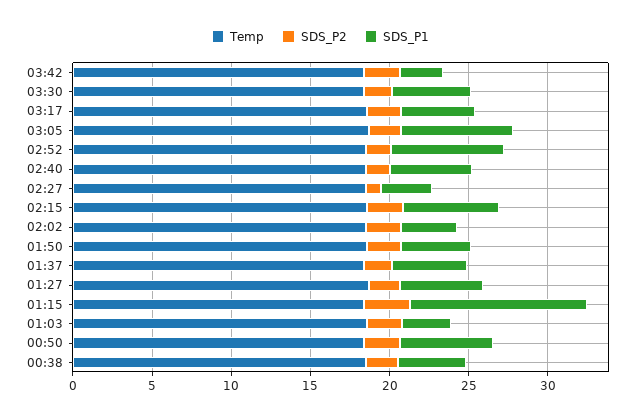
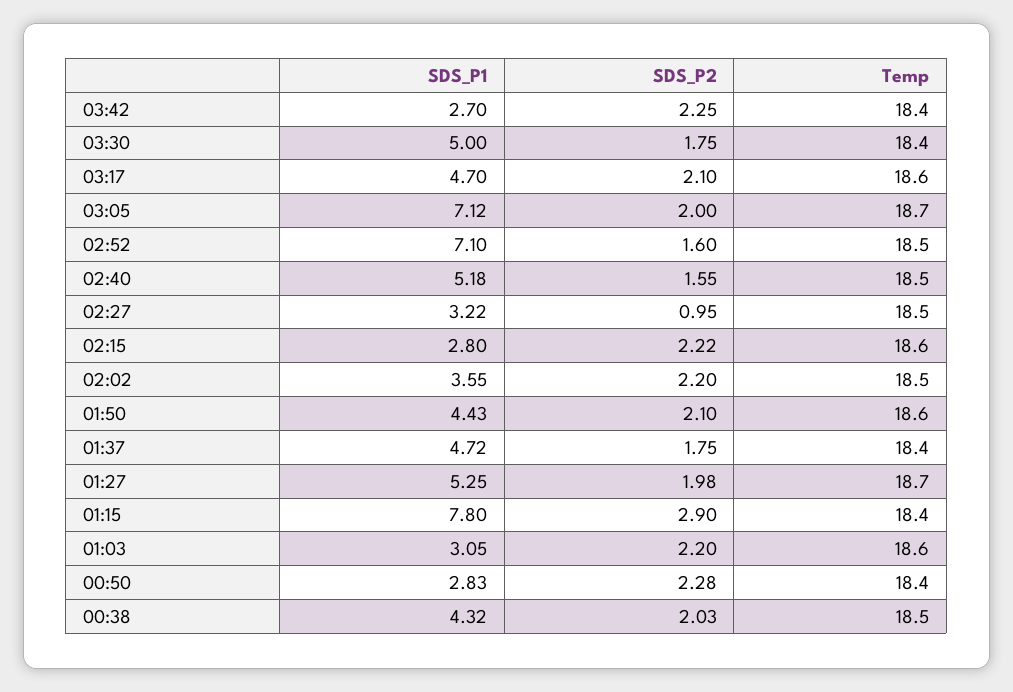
SDS_P1, 02:15: 6 -> 2.8
SDS_P1, 01:15: 11 -> 7.8
SDS_P1, 00:50: 6 -> 2.83

